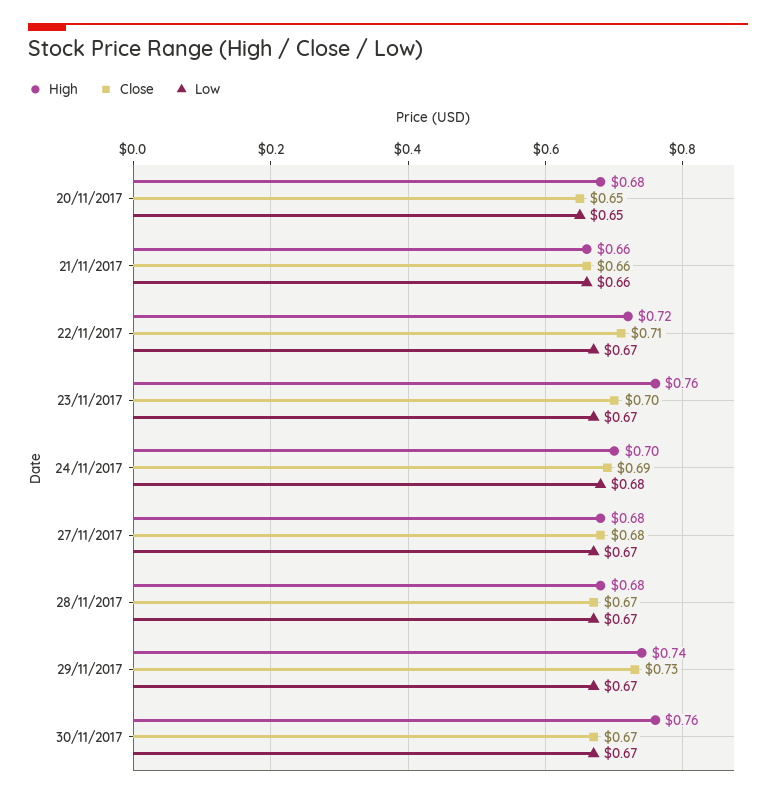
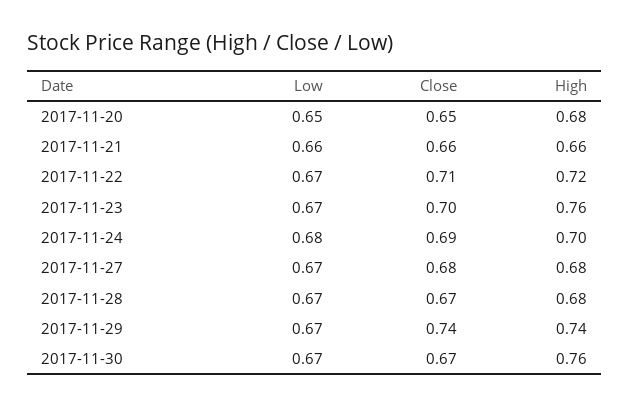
Close, 29/11/2017: 0.73 -> 0.74

